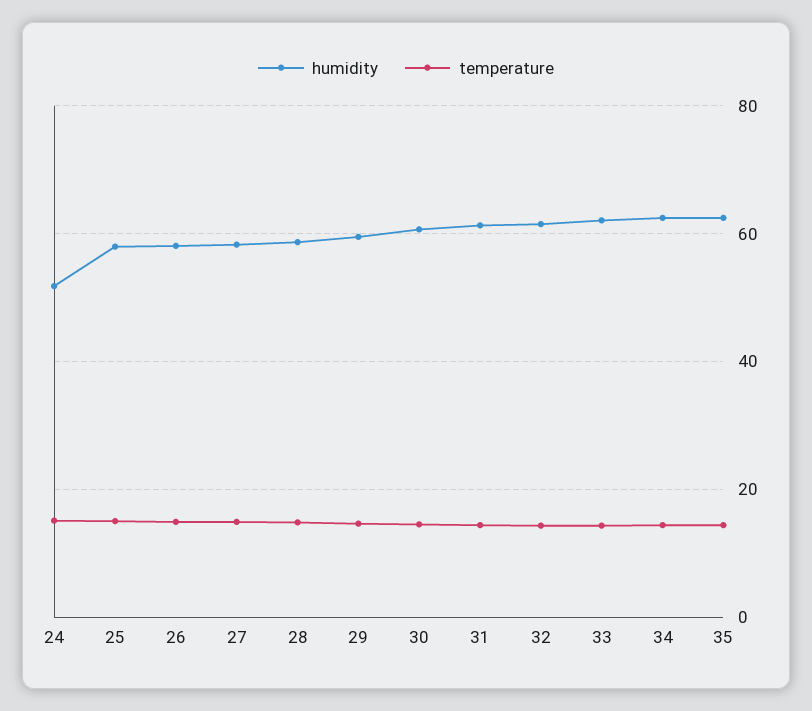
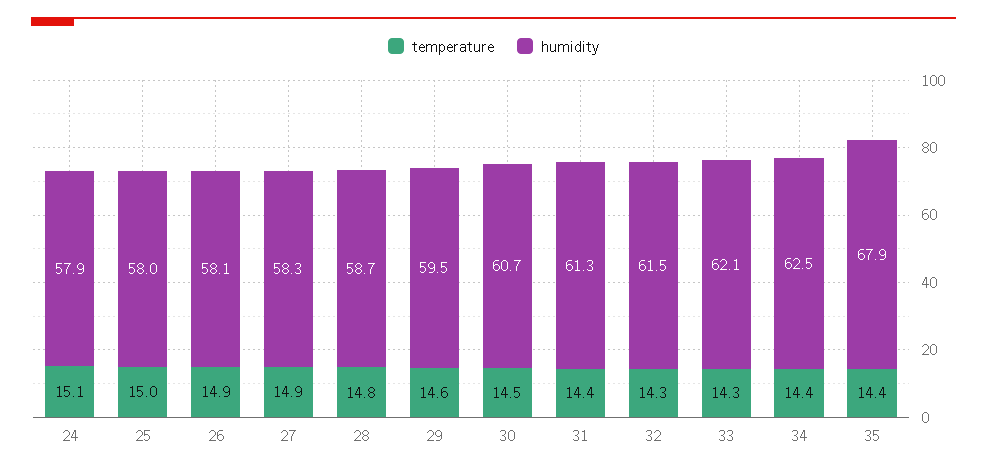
humidity, 24: 52 -> 57.9
humidity, 35: 62 -> 67.9

